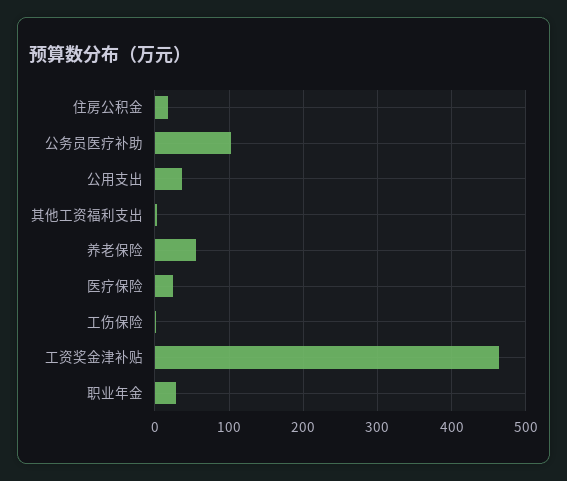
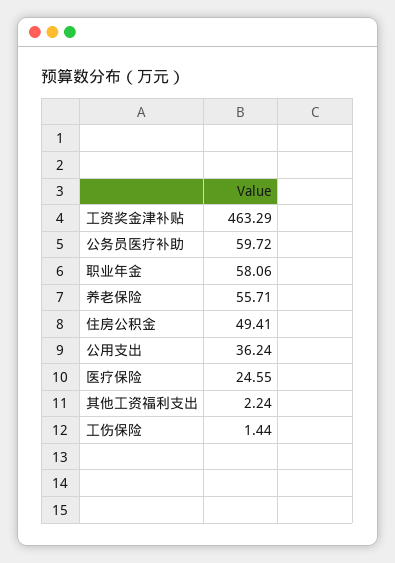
住房公积金: 20 -> 49.41
公务员医疗补助: 100 -> 59.72
职业年金: 30 -> 58.06

